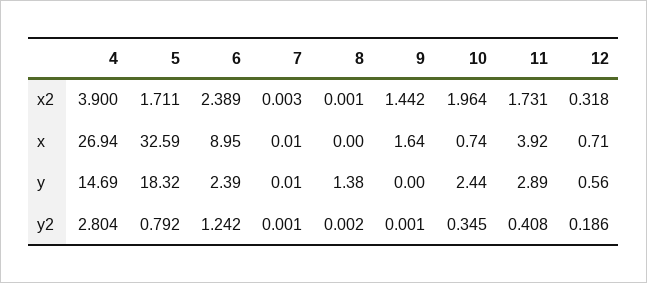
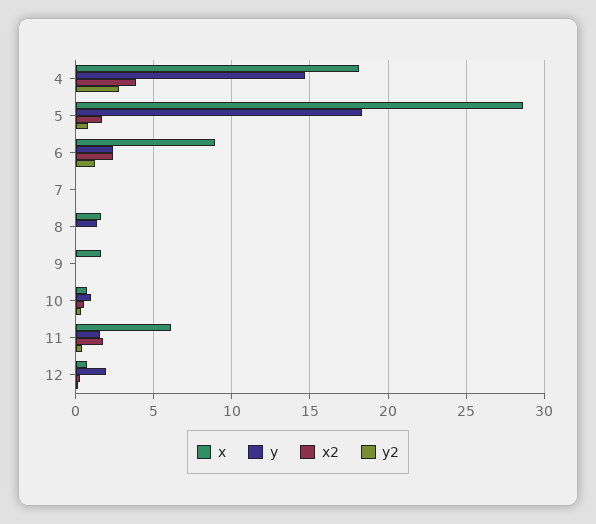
x2, 9: 1.442 -> 0
x2, 10: 1.964 -> 0.5
x, 4: 26.94 -> 18
x, 5: 32.59 -> 28.5
x, 8: 0 -> 1.5
x, 11: 3.92 -> 6
y, 10: 2.44 -> 1
y, 11: 2.89 -> 1.5
y, 12: 0.56 -> 2

